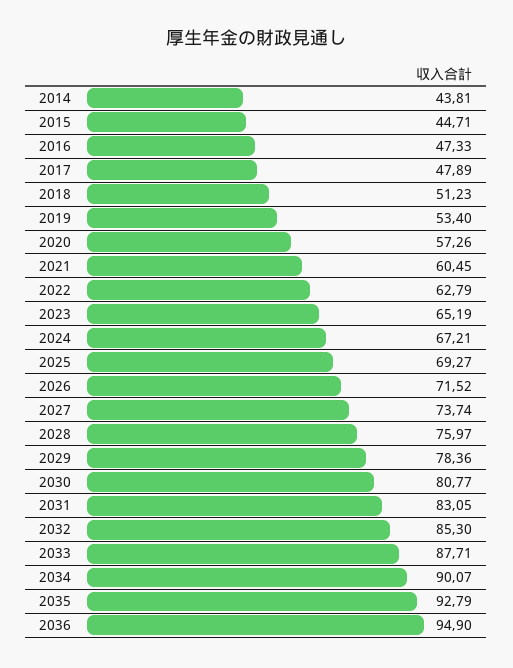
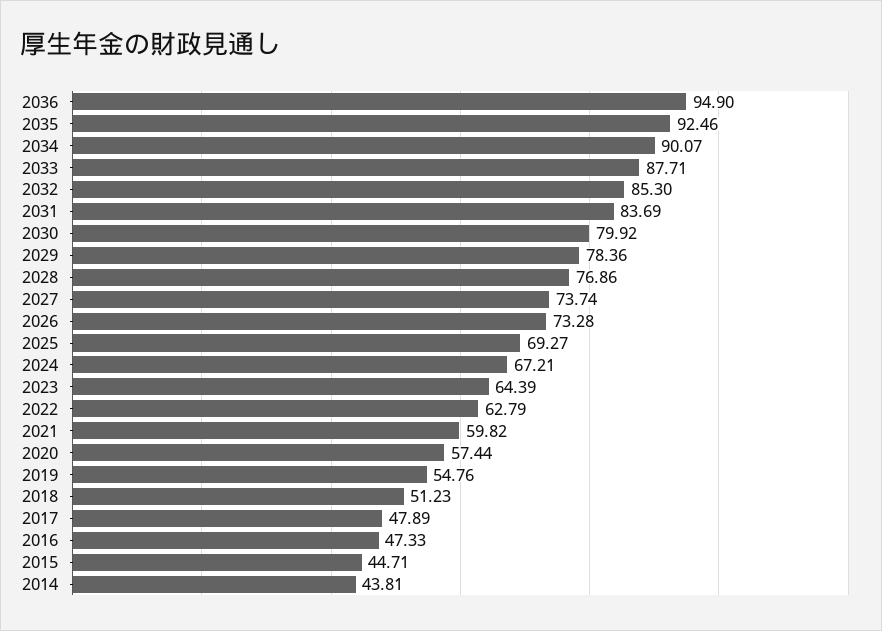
2019: 53.4 -> 54.76
2020: 57.26 -> 57.44
2021: 60.45 -> 59.82
2023: 65.19 -> 64.39
2026: 71.52 -> 73.28
2028: 75.97 -> 76.86
2030: 80.77 -> 79.92
2031: 83.05 -> 83.69
2035: 92.79 -> 92.46

